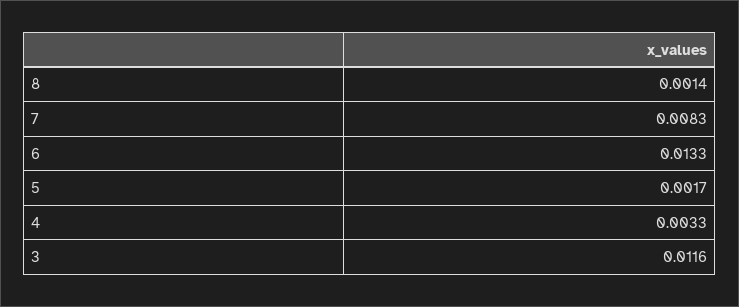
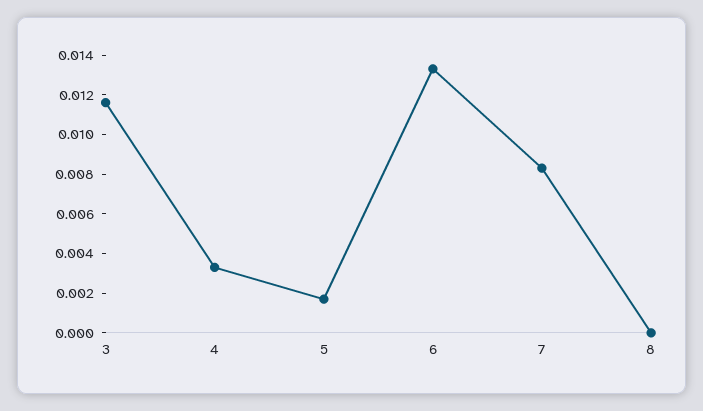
8: 0.0014 -> 0

